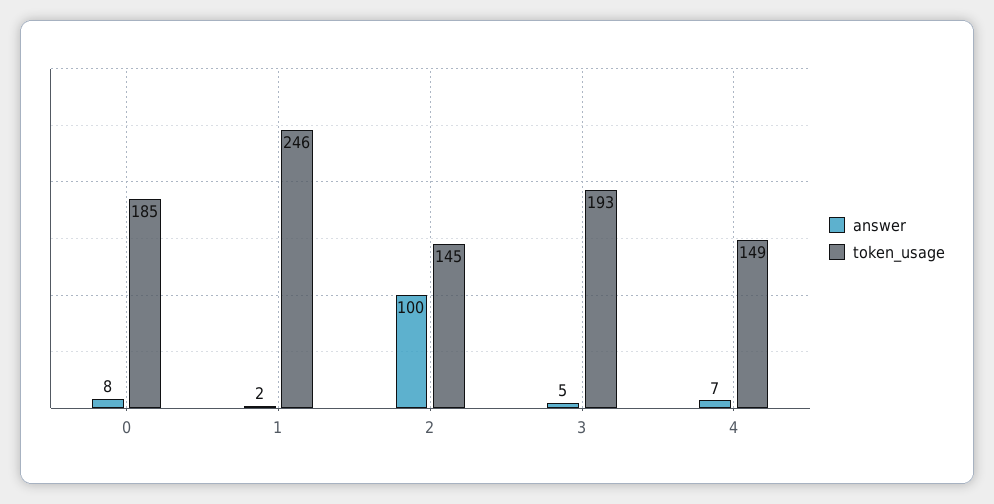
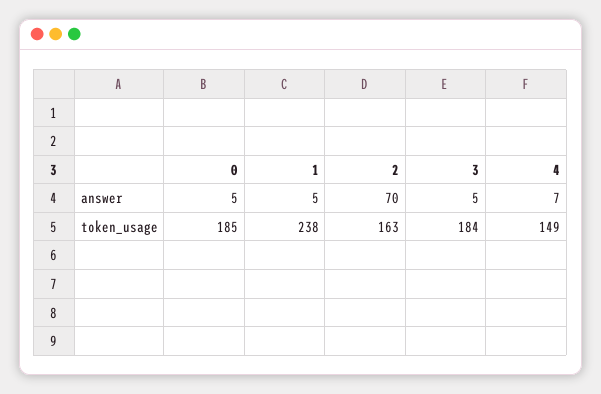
answer, 0: 8 -> 5
answer, 1: 2 -> 5
token_usage, 1: 246 -> 238
answer, 2: 100 -> 70
token_usage, 2: 145 -> 163
token_usage, 3: 193 -> 184

